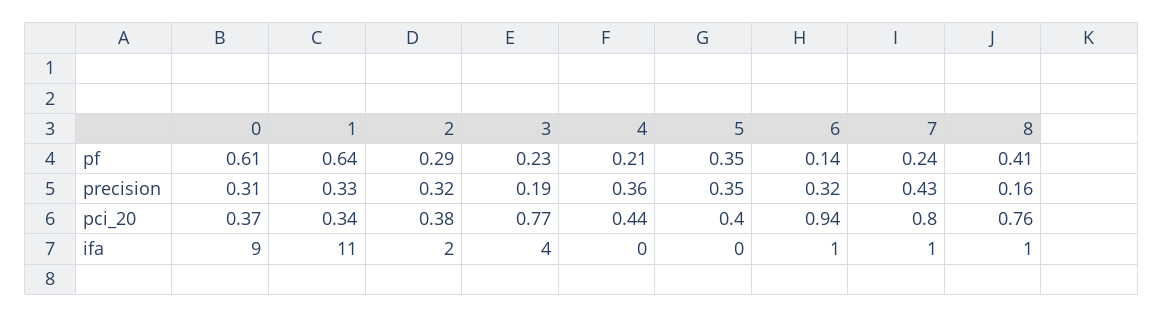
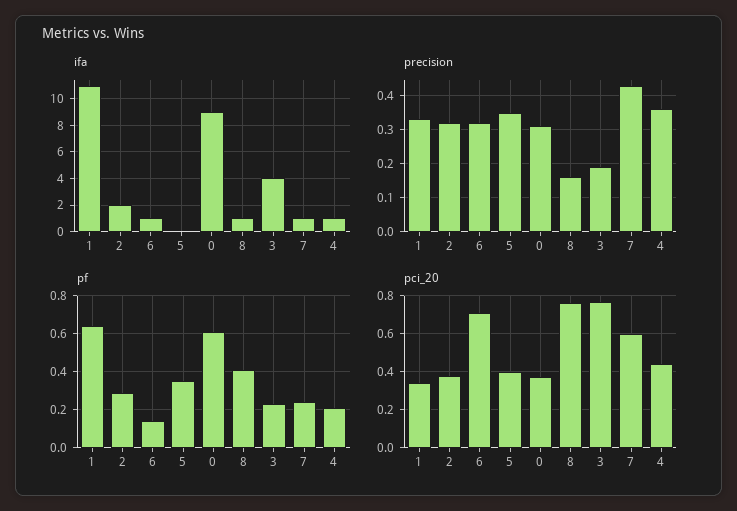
pci_20, 6: 0.94 -> 0.7
pci_20, 7: 0.8 -> 0.6
ifa, 4: 0 -> 1

